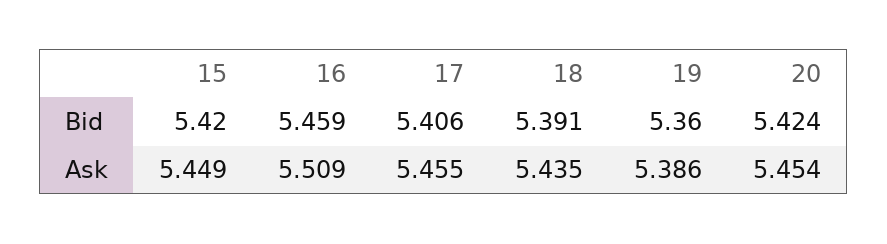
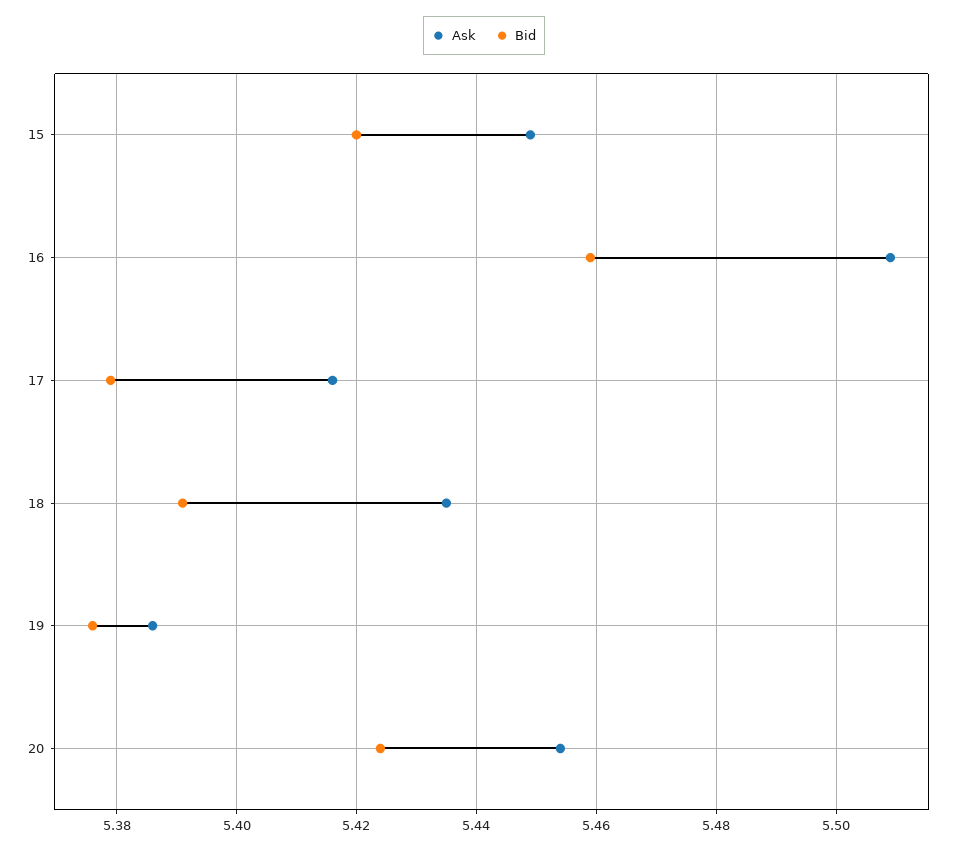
Bid, 17: 5.406 -> 5.38
Bid, 19: 5.36 -> 5.375
Ask, 17: 5.455 -> 5.415

